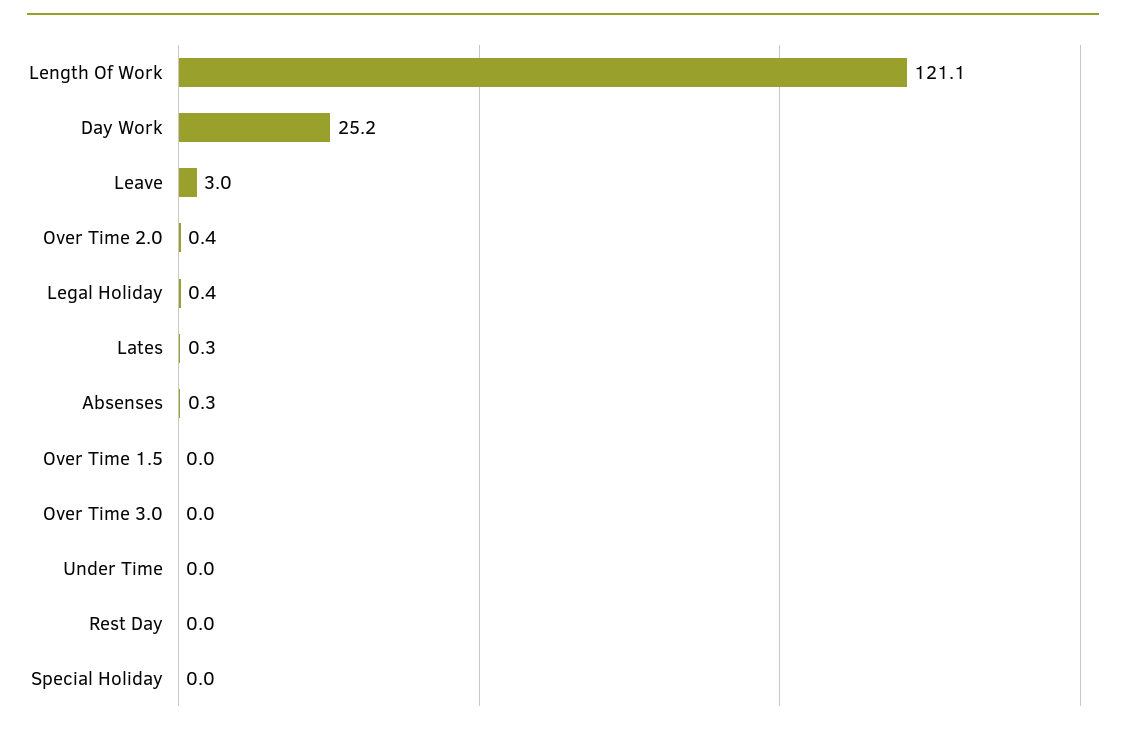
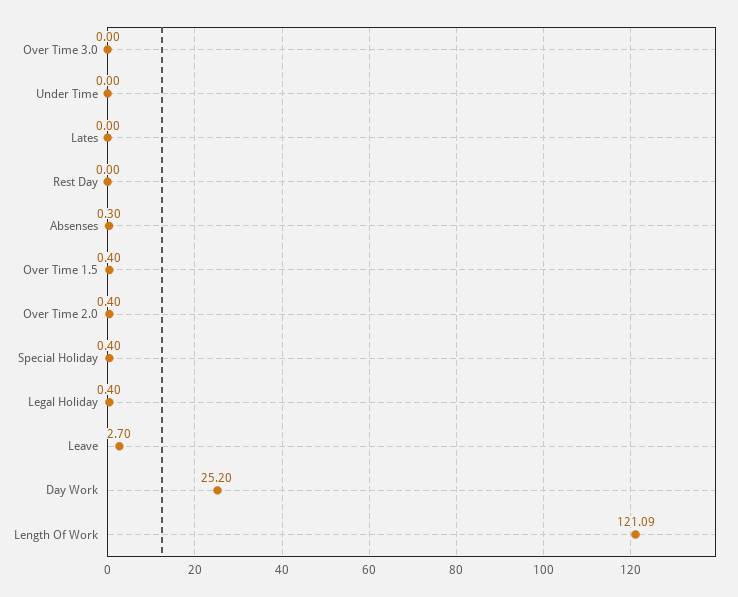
Leave: 3 -> 2.7
Lates: 0.3 -> 0
Over Time 1.5: 0 -> 0.4
Special Holiday: 0 -> 0.4

